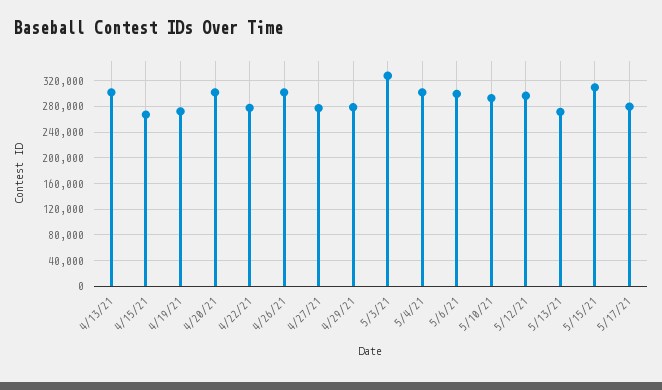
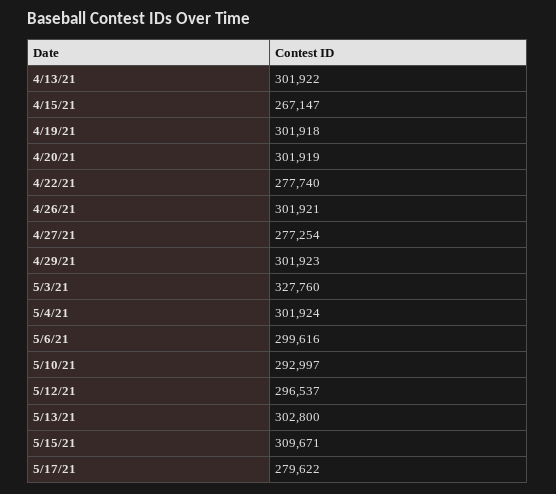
4/19/21: 270000 -> 301918
4/29/21: 280000 -> 301923
5/13/21: 270000 -> 302800

